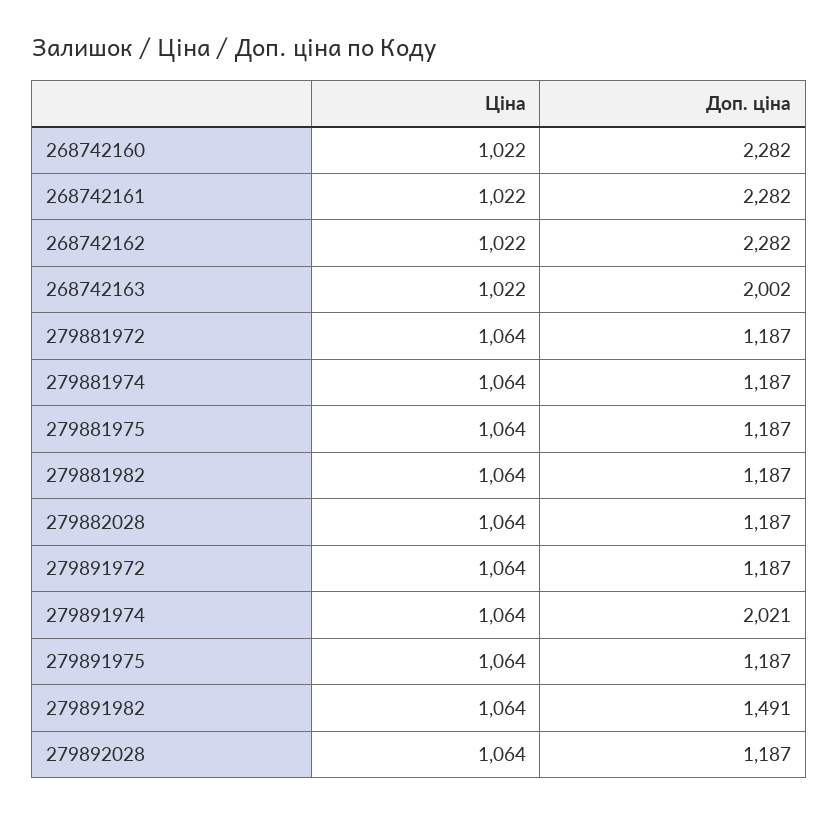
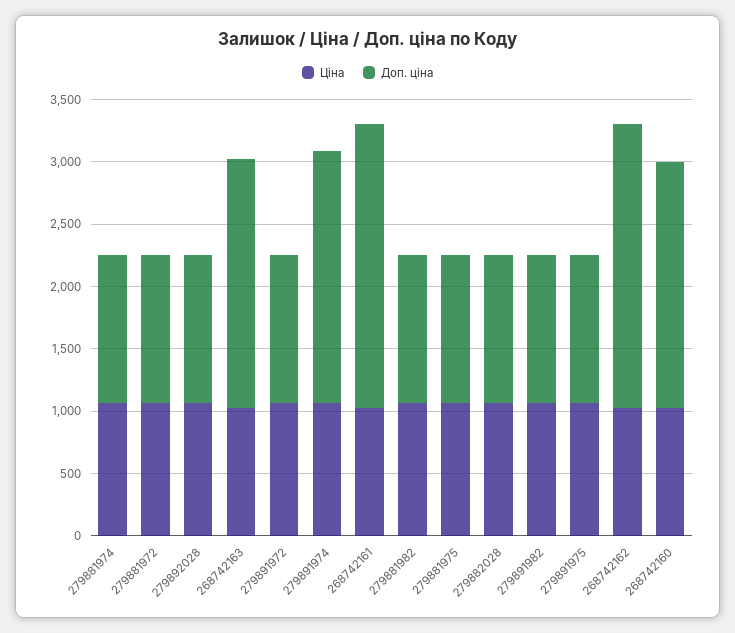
Доп. ціна, 268742160: 2282 -> 2000
Доп. ціна, 279891982: 1491 -> 1200

